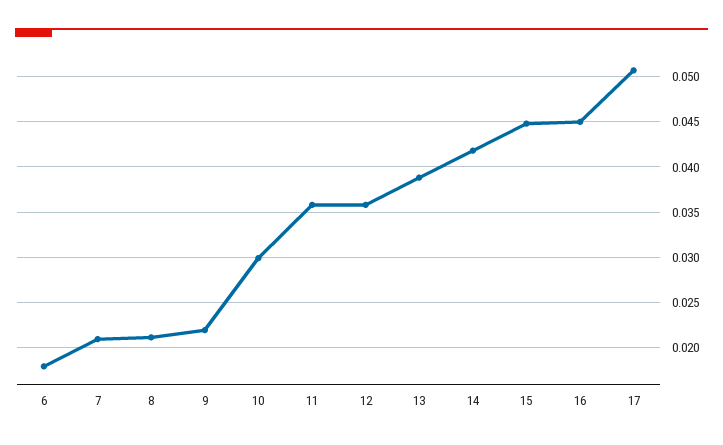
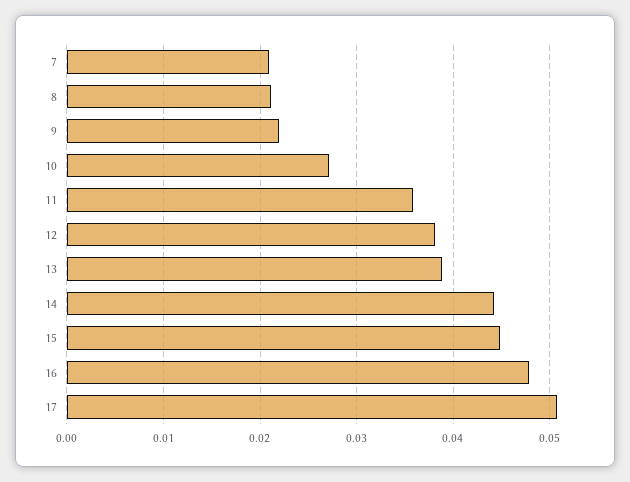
6: 0.018 -> none
10: 0.03 -> 0.027
12: 0.036 -> 0.038
14: 0.042 -> 0.044
16: 0.045 -> 0.048

